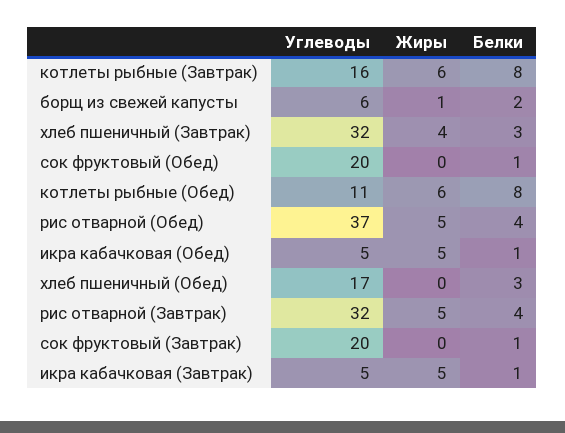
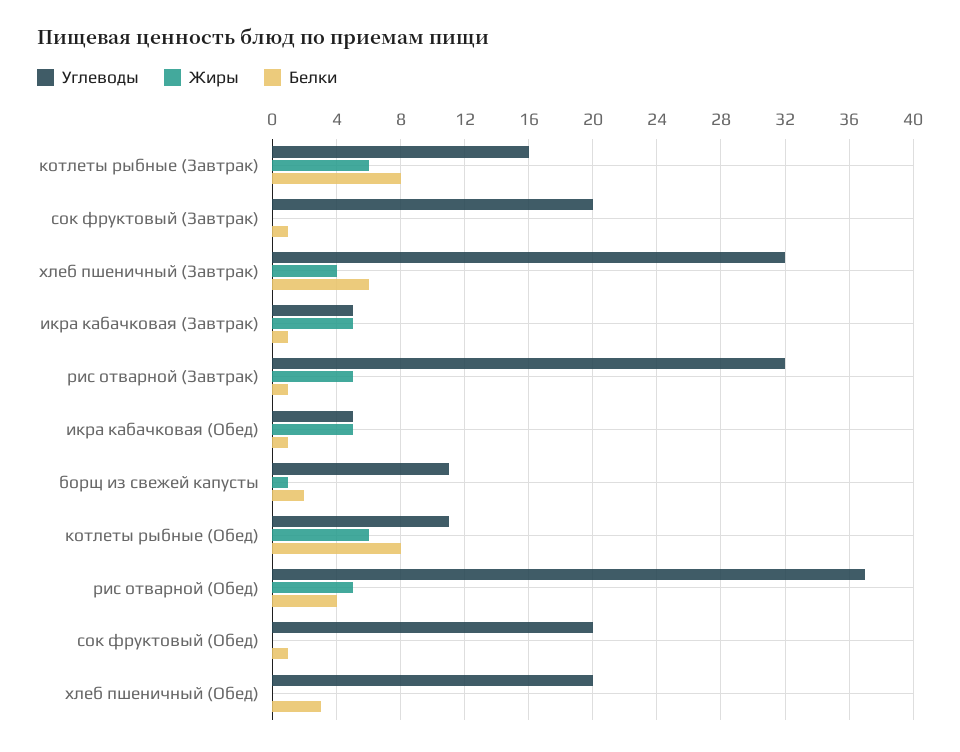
Углеводы, борщ из свежей капусты: 6 -> 11
Белки, хлеб пшеничный (Завтрак): 3 -> 6
Углеводы, хлеб пшеничный (Обед): 17 -> 20
Белки, рис отварной (Завтрак): 4 -> 1

